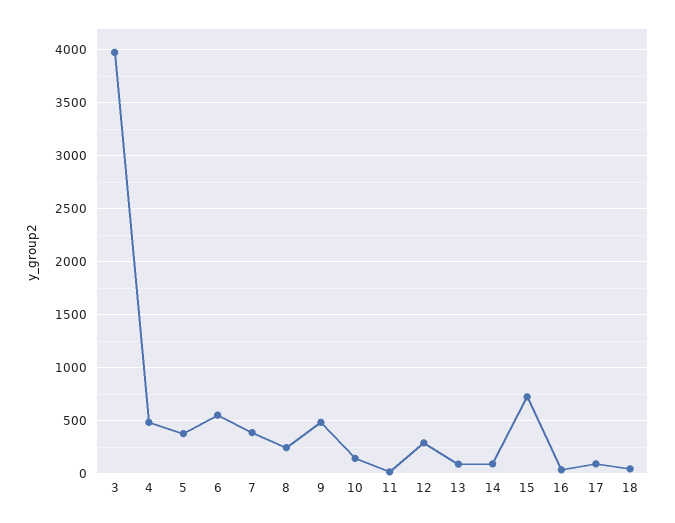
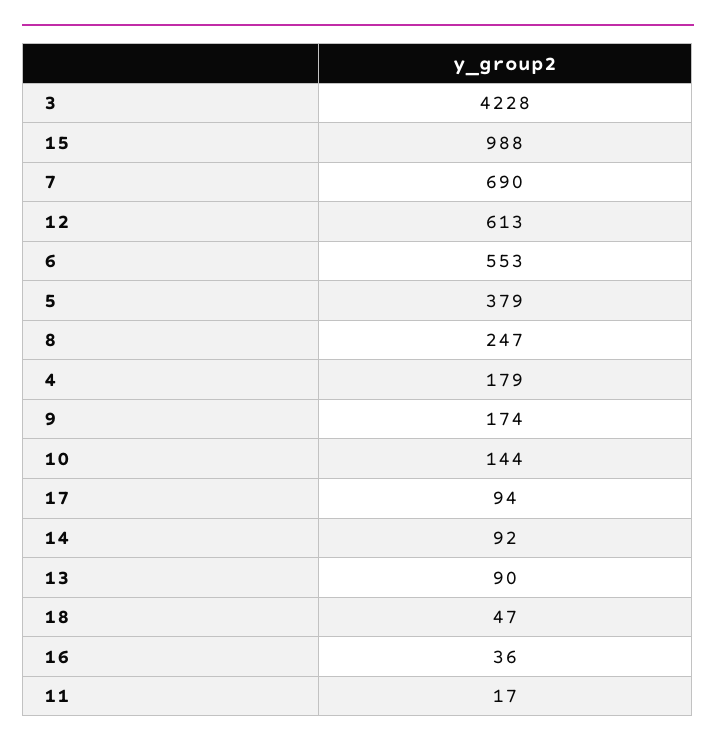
3: 4000 -> 4228
4: 500 -> 179
7: 400 -> 690
9: 500 -> 174
12: 300 -> 613
15: 700 -> 988

